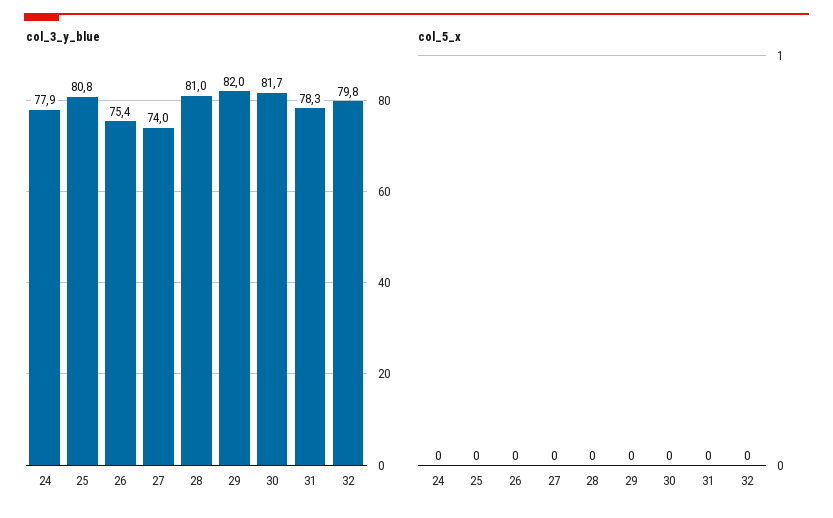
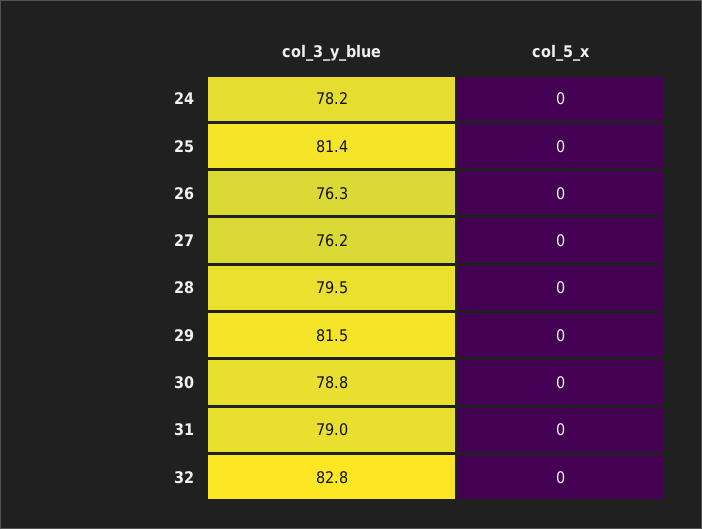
col_3_y_blue, 24: 77.9 -> 78.2
col_3_y_blue, 25: 80.8 -> 81.4
col_3_y_blue, 26: 75.4 -> 76.3
col_3_y_blue, 27: 74 -> 76.2
col_3_y_blue, 28: 81 -> 79.5
col_3_y_blue, 29: 82 -> 81.5
col_3_y_blue, 30: 81.7 -> 78.8
col_3_y_blue, 31: 78.3 -> 79
col_3_y_blue, 32: 79.8 -> 82.8

